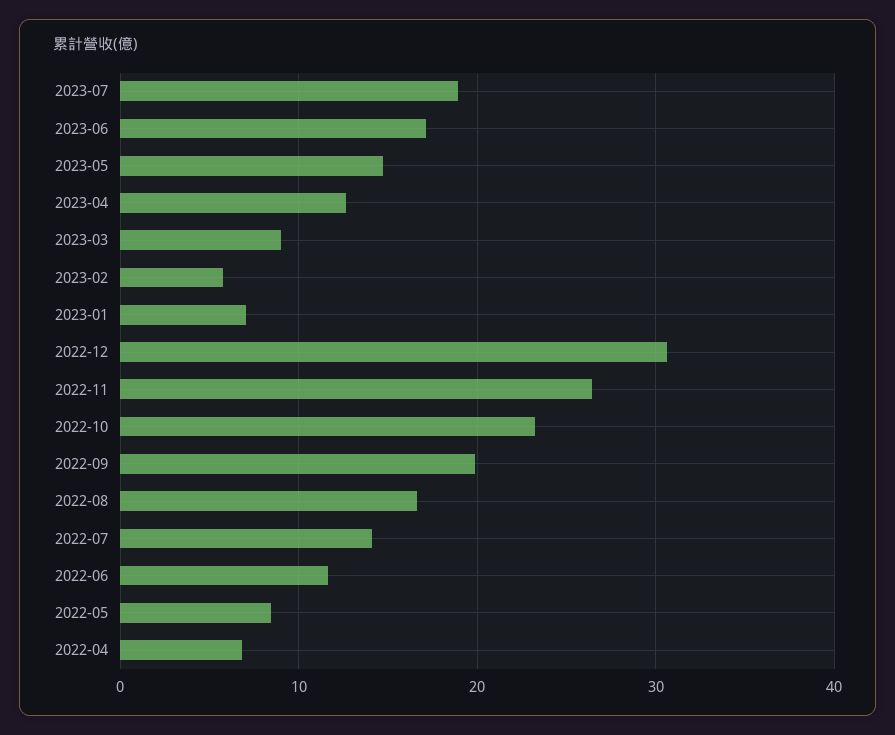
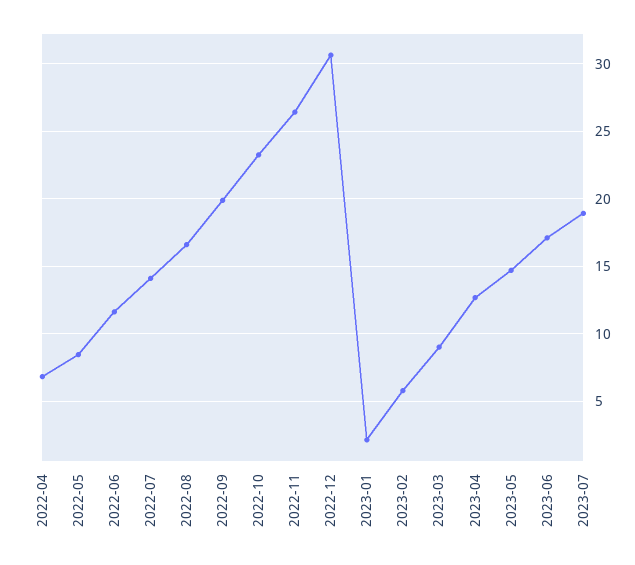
2023-01: 7 -> 2

